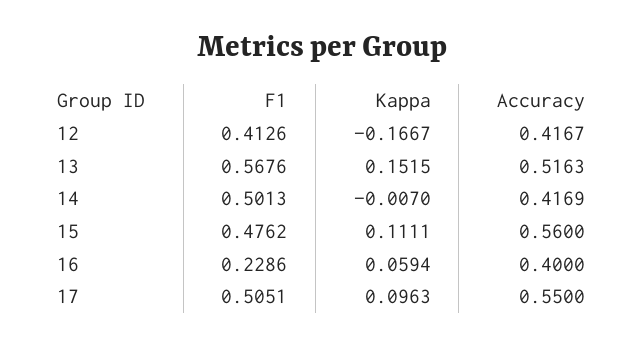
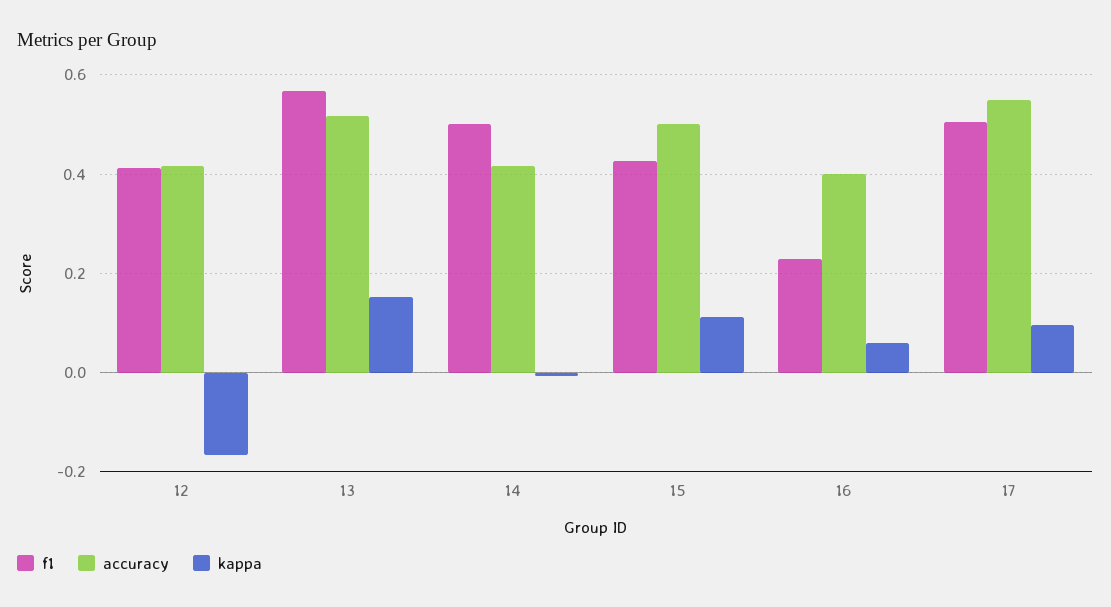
F1, 15: 0.4762 -> 0.42
Accuracy, 15: 0.56 -> 0.5

